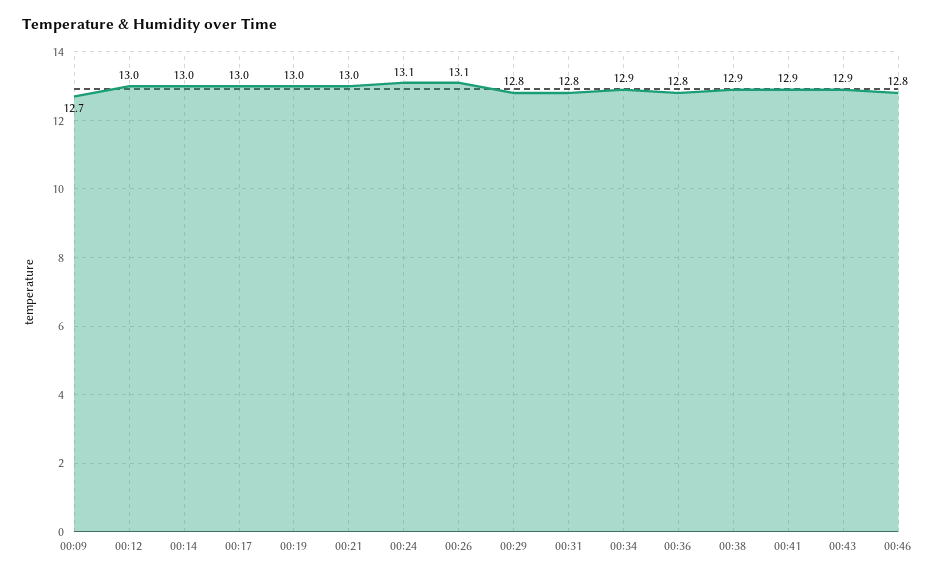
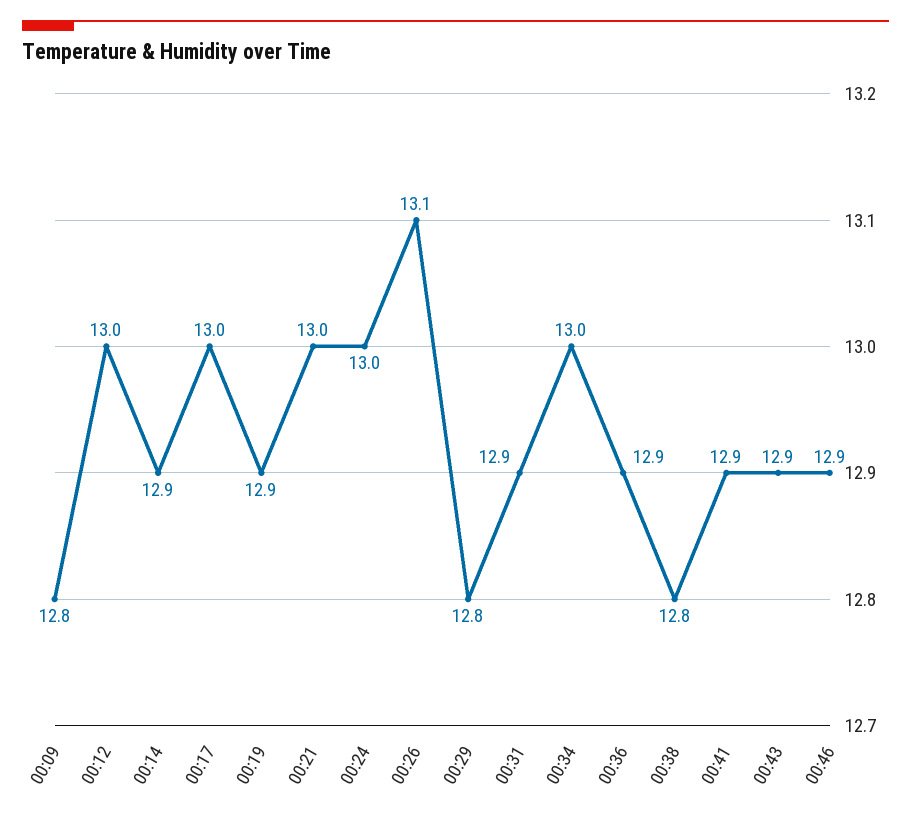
00:09: 12.7 -> 12.8
00:14: 13 -> 12.9
00:19: 13 -> 12.9
00:24: 13.1 -> 13
00:31: 12.8 -> 12.9
00:34: 12.9 -> 13
00:36: 12.8 -> 12.9
00:38: 12.9 -> 12.8
00:46: 12.8 -> 12.9

